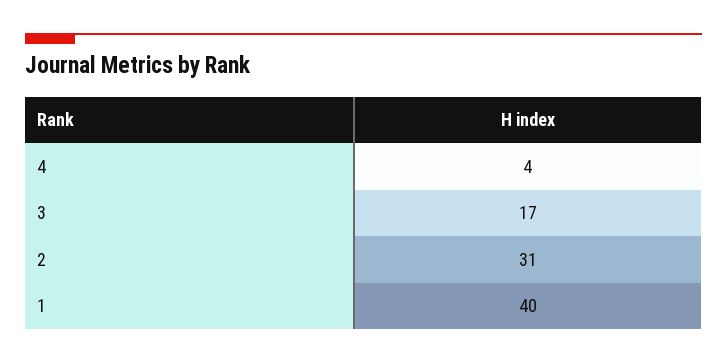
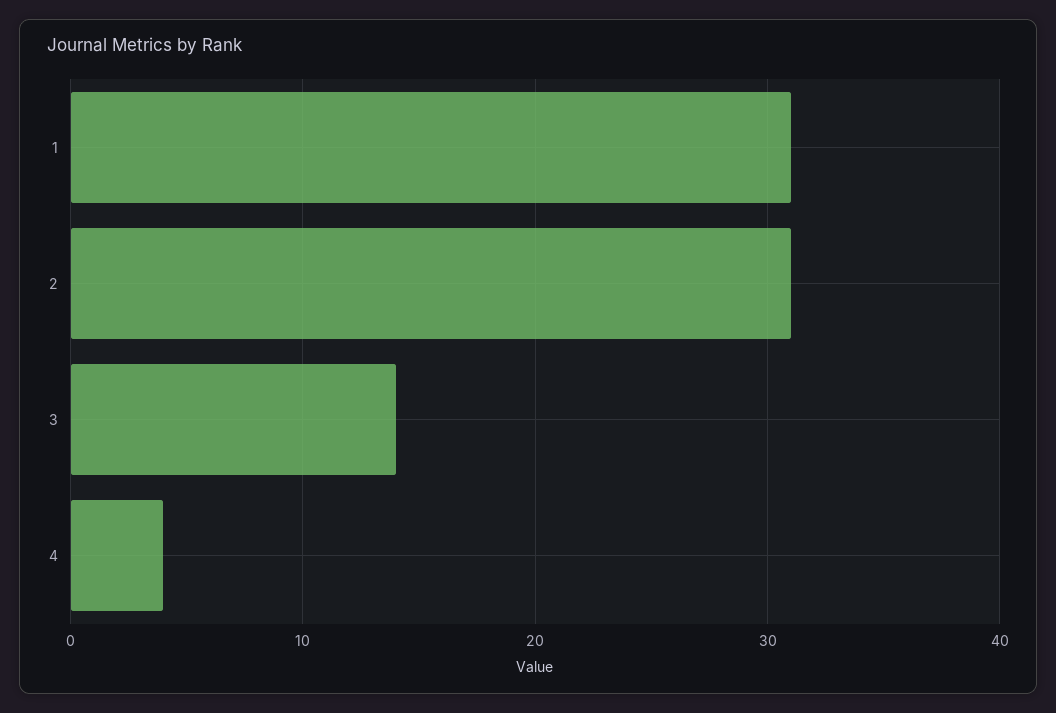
3: 17 -> 14
1: 40 -> 31

